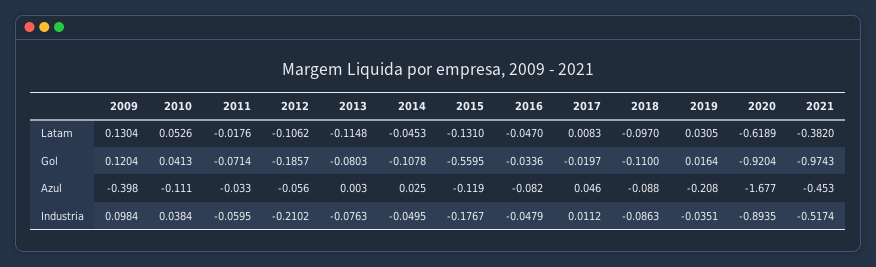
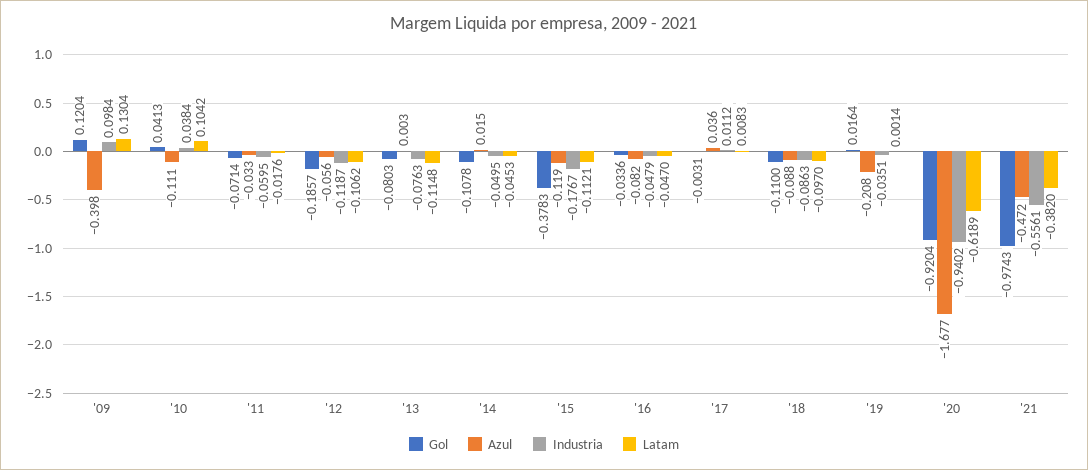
Latam, 2010: 0.0526 -> 0.1042
Latam, 2015: -0.131 -> -0.1121
Latam, 2019: 0.0305 -> 0.0014
Gol, 2015: -0.5595 -> -0.3783
Gol, 2017: -0.0197 -> -0.0031
Azul, 2014: 0.025 -> 0.015
Azul, 2017: 0.046 -> 0.036
Azul, 2021: -0.453 -> -0.472
Industria, 2012: -0.2102 -> -0.1187
Industria, 2020: -0.8935 -> -0.9402
Industria, 2021: -0.5174 -> -0.5561

